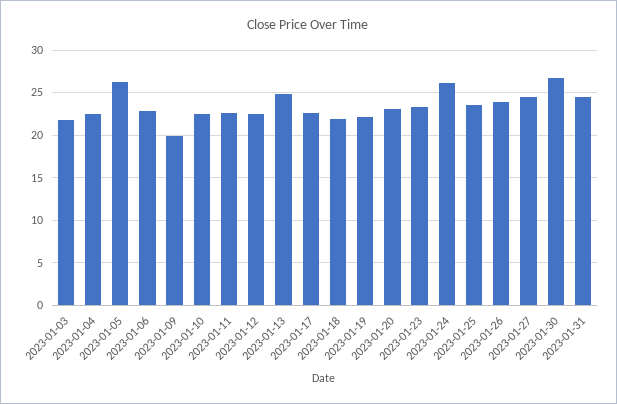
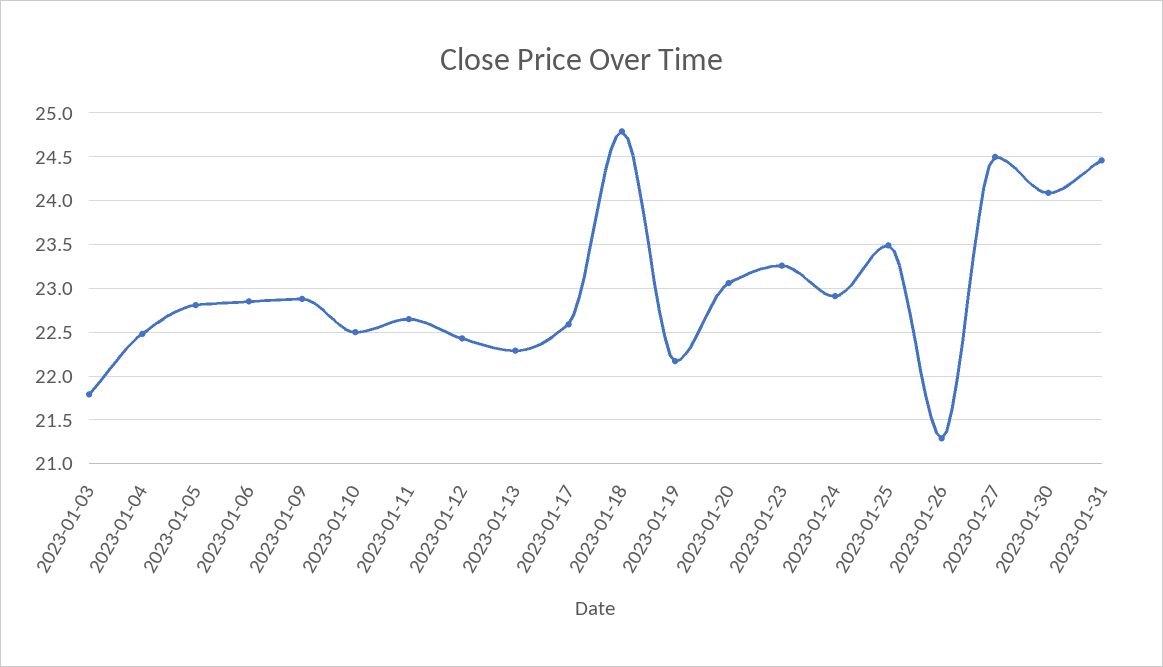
2023-01-05: 26 -> 22.8
2023-01-09: 20 -> 22.9
2023-01-13: 25 -> 22.3
2023-01-18: 22 -> 24.8
2023-01-24: 26 -> 22.9
2023-01-26: 24 -> 21.3
2023-01-30: 27 -> 24.1

